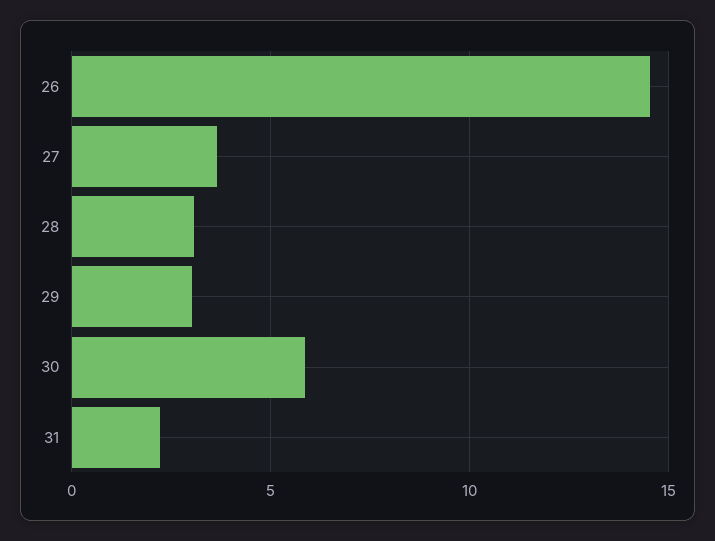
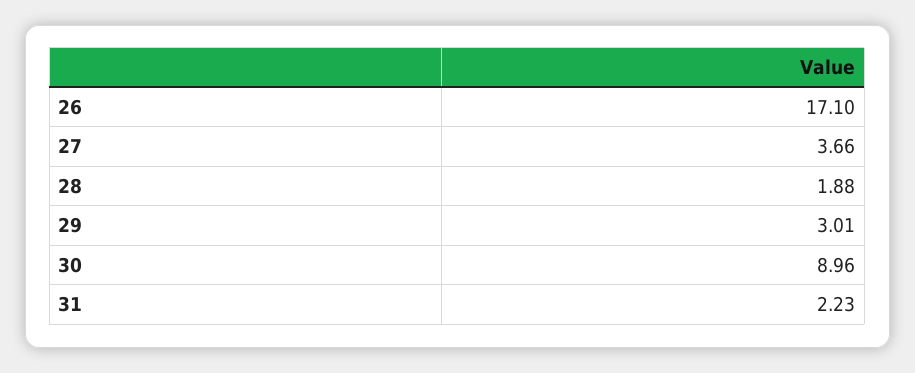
26: 14.5 -> 17.1
28: 3 -> 1.88
30: 6 -> 8.96

